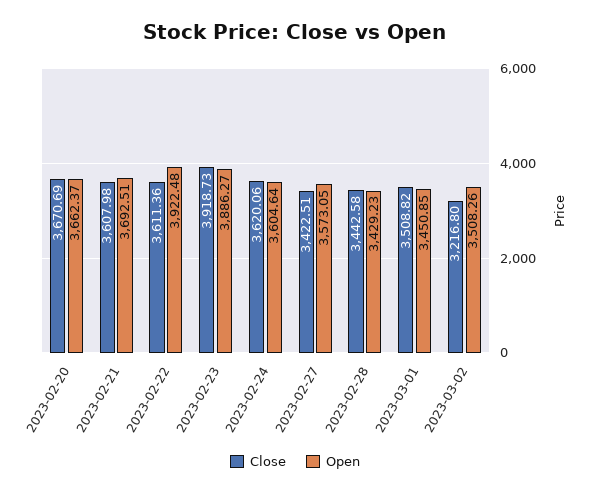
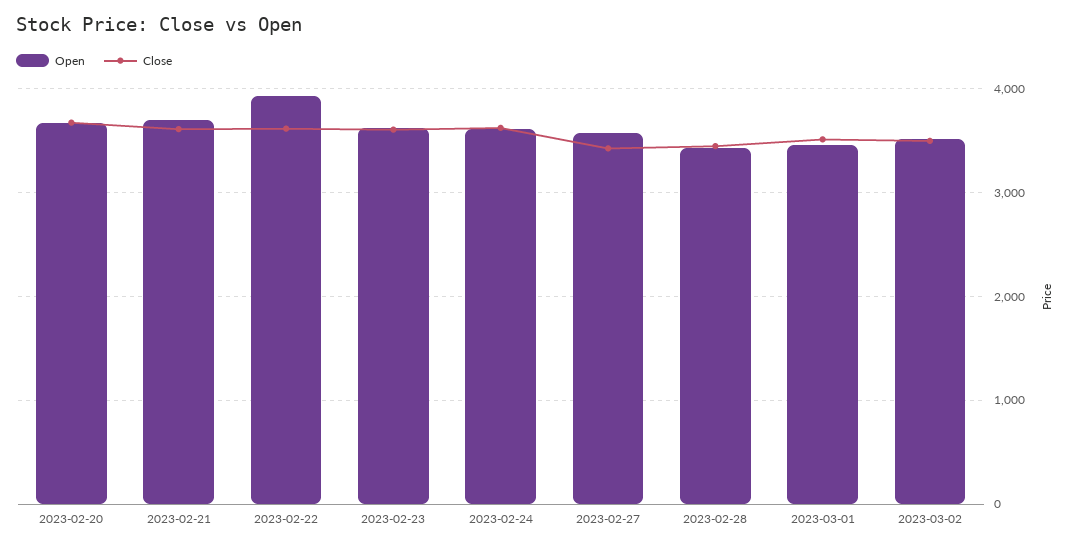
Close, 2023-02-23: 3918.73 -> 3600
Open, 2023-02-23: 3886.27 -> 3600
Close, 2023-03-02: 3216.8 -> 3500

